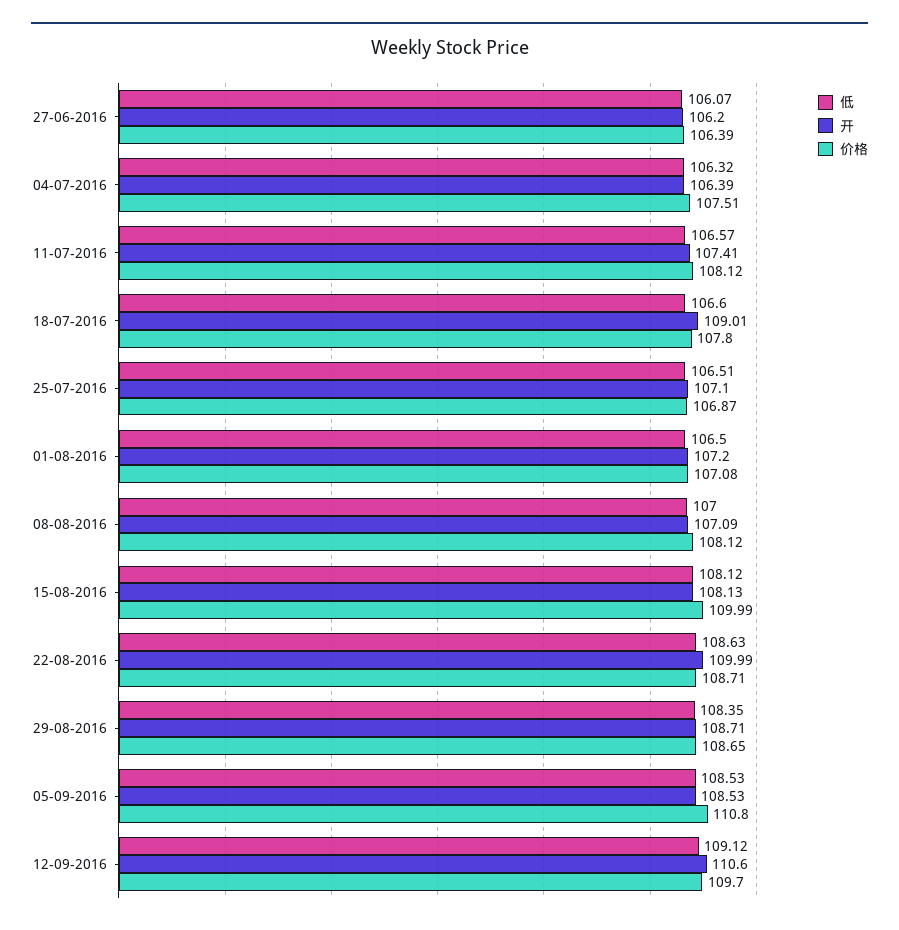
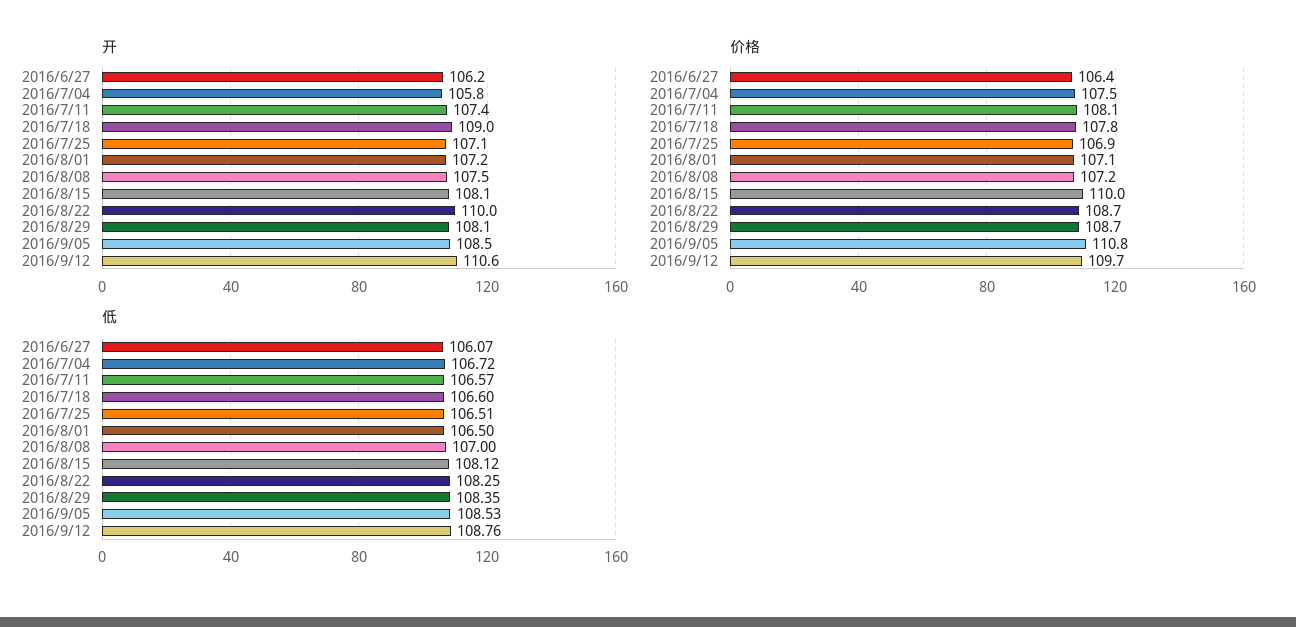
低, 04-07-2016: 106.32 -> 106.72
开, 04-07-2016: 106.39 -> 105.8
开, 08-08-2016: 107.09 -> 107.5
价格, 08-08-2016: 108.12 -> 107.2
低, 22-08-2016: 108.63 -> 108.25
开, 29-08-2016: 108.71 -> 108.1
低, 12-09-2016: 109.12 -> 108.76

